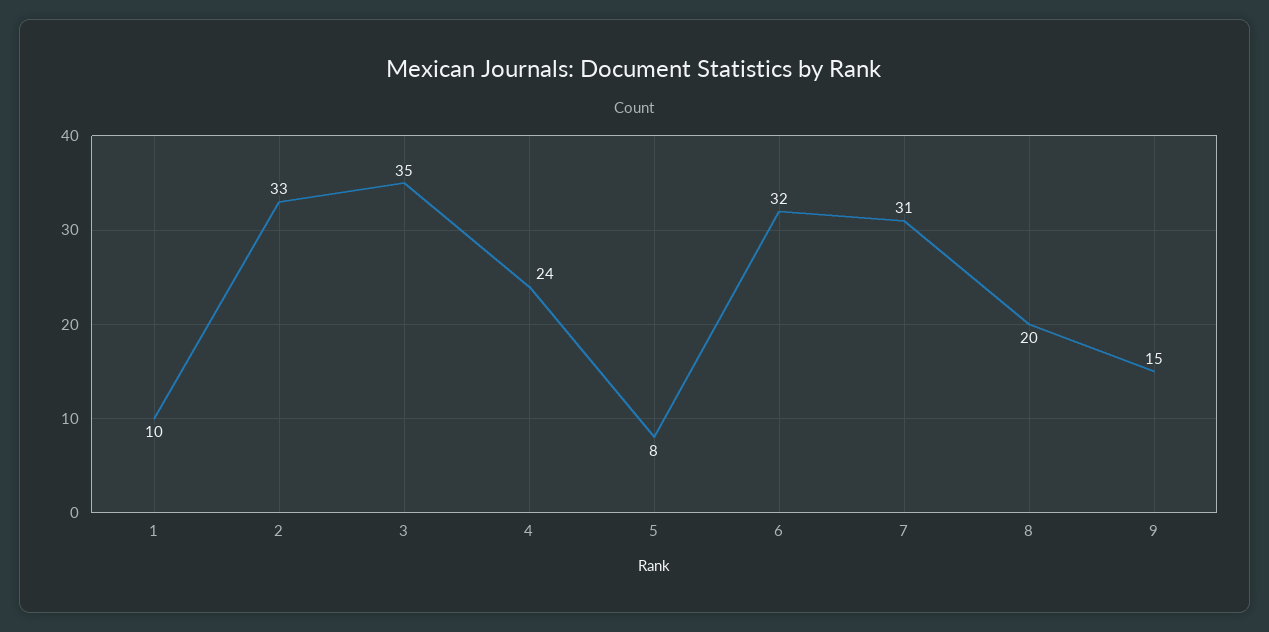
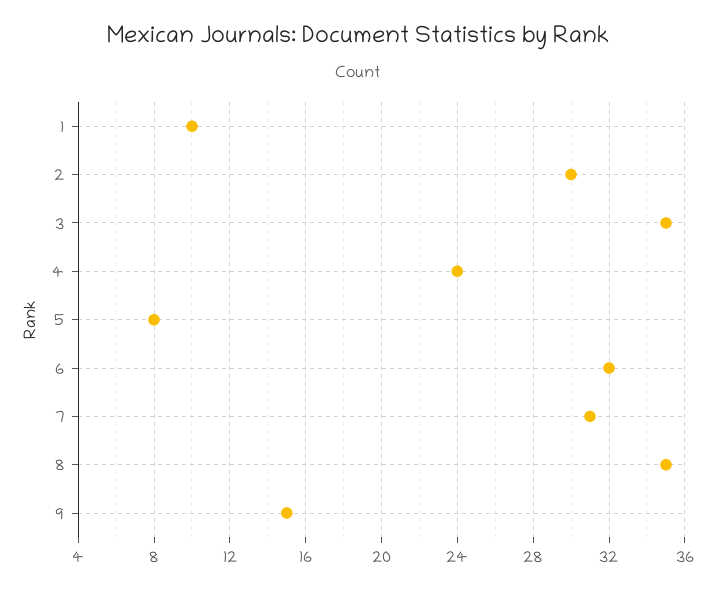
2: 33 -> 30
8: 20 -> 35

